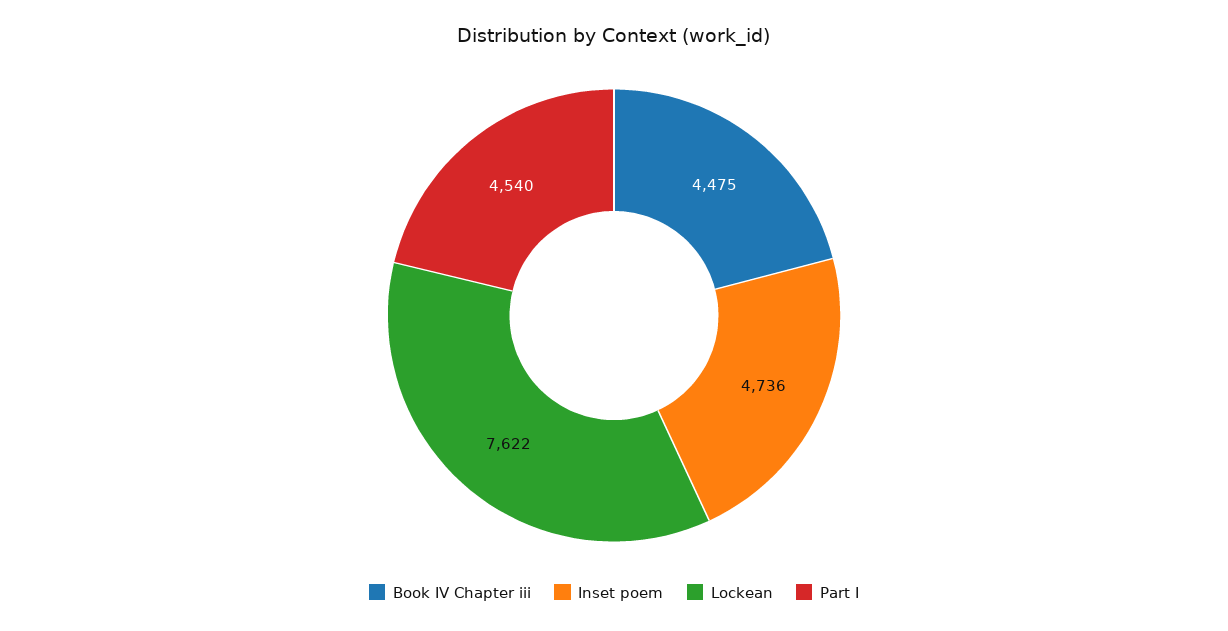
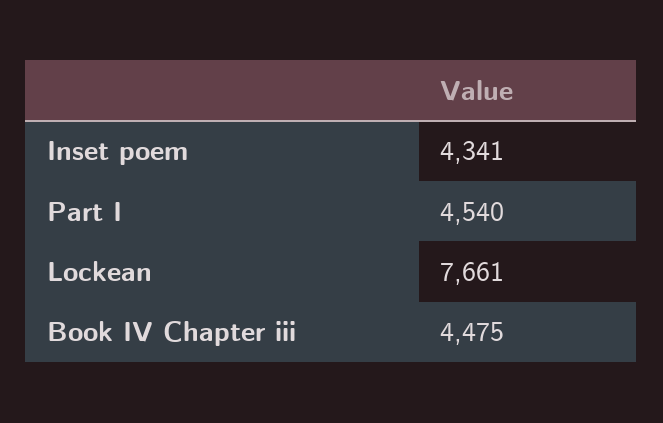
Inset poem: 4736 -> 4341
Lockean: 7622 -> 7661

